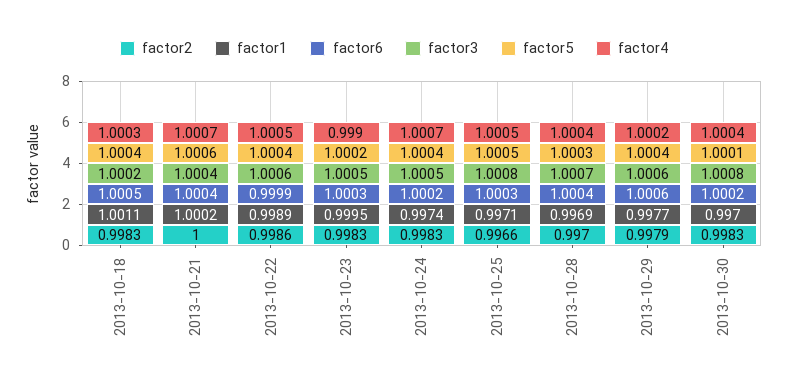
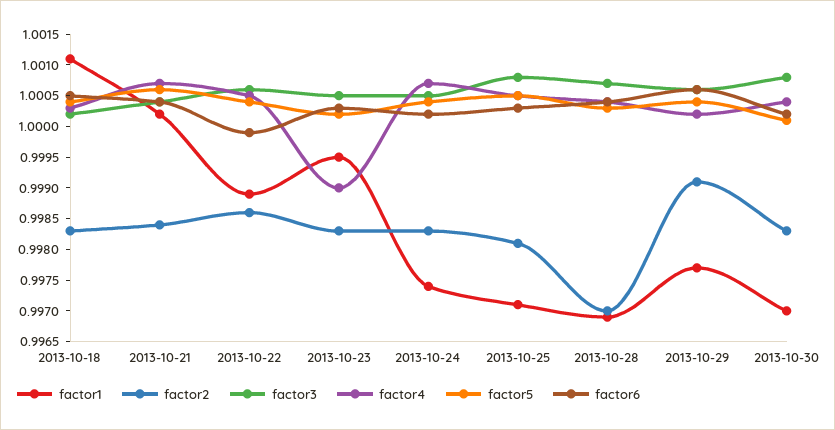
factor2, 2013-10-21: 1 -> 0.9985
factor2, 2013-10-25: 0.9966 -> 0.998
factor2, 2013-10-29: 0.9979 -> 0.999

